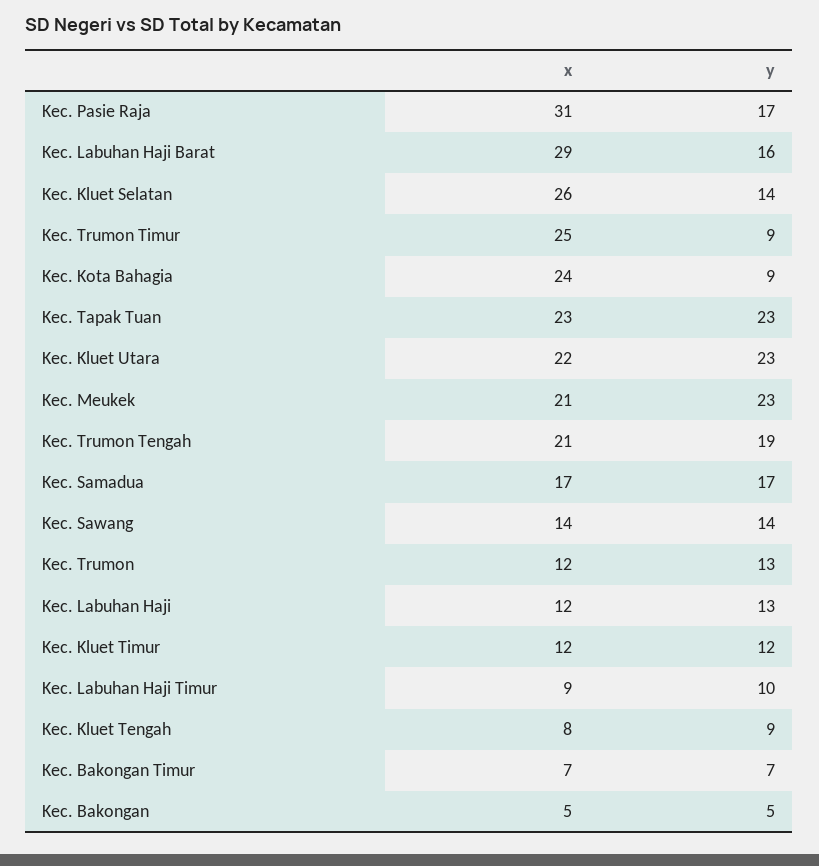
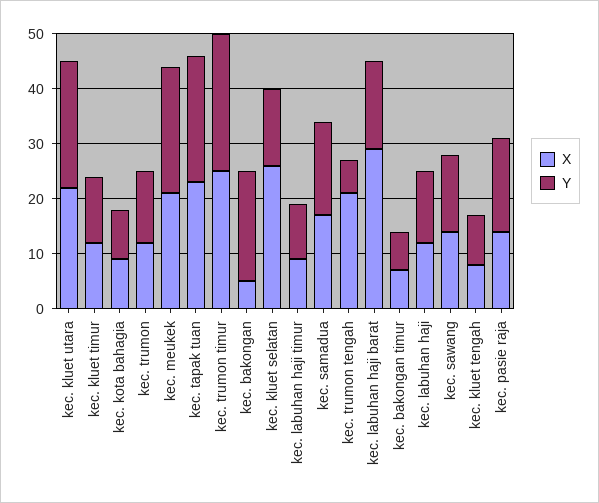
x, Kec. Pasie Raja: 31 -> 15
y, Kec. Trumon Timur: 9 -> 25
x, Kec. Kota Bahagia: 24 -> 10
y, Kec. Trumon Tengah: 19 -> 5
y, Kec. Bakongan: 5 -> 20

